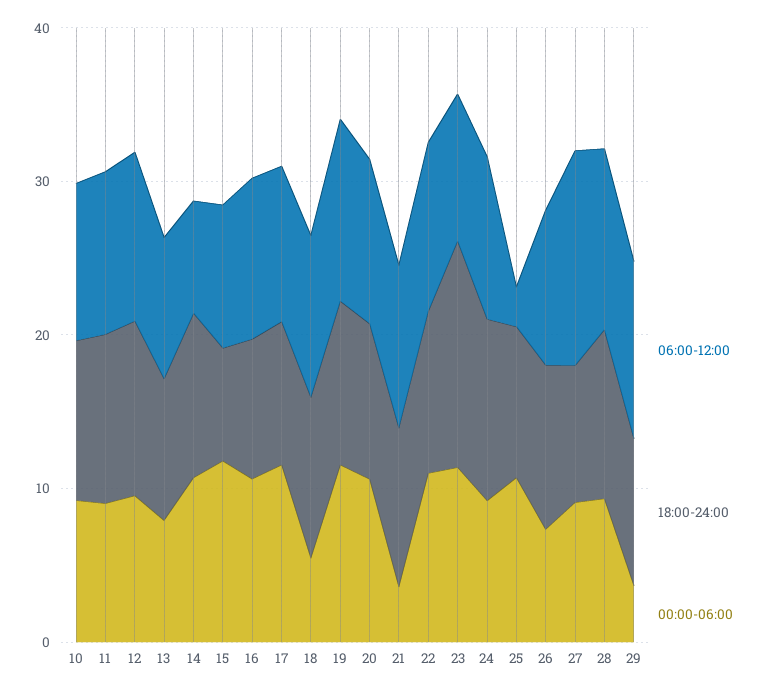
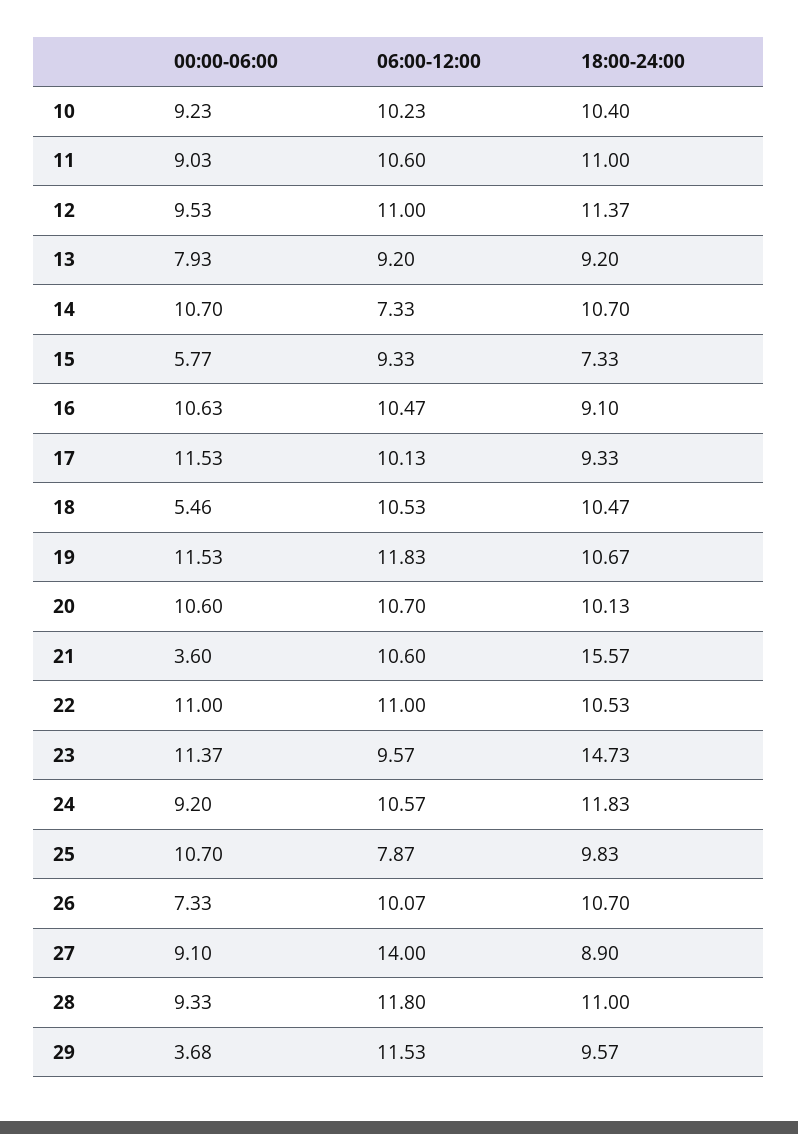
00:00-06:00, 15: 12 -> 5.77
18:00-24:00, 21: 10 -> 15.57
06:00-12:00, 25: 2 -> 7.87

